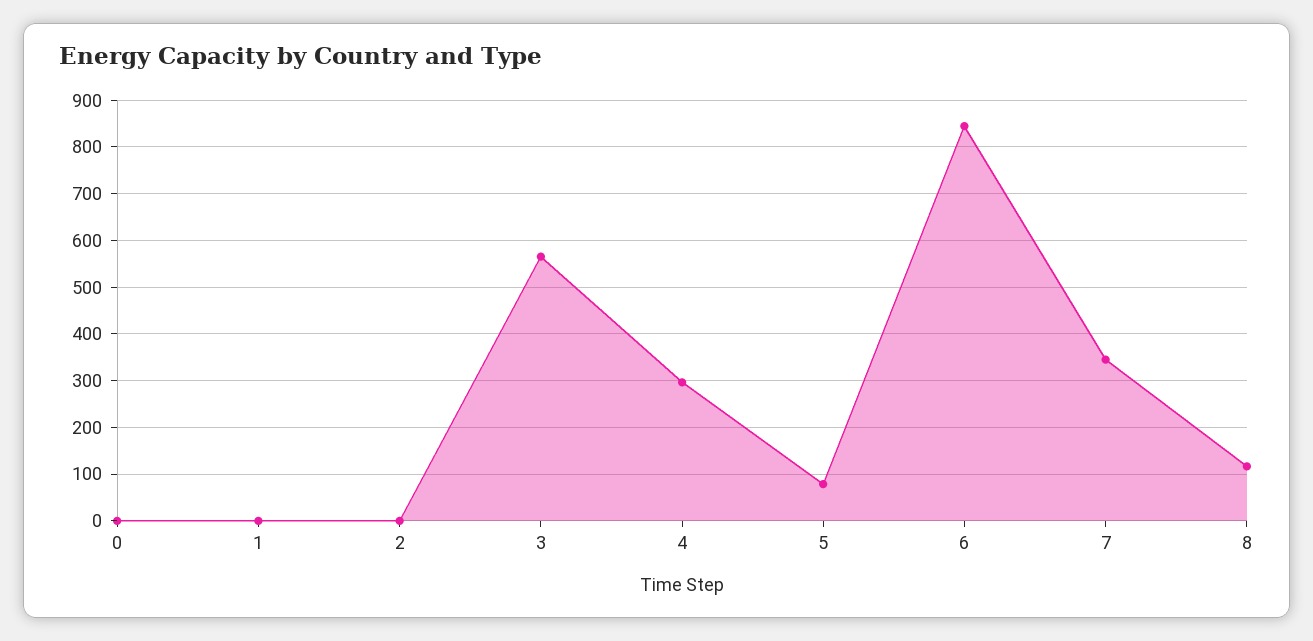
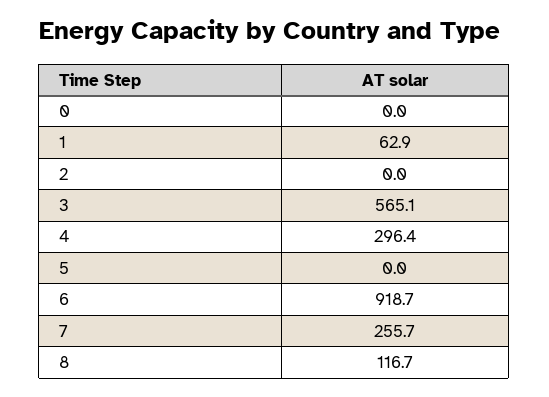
1: 0 -> 62.9
5: 80 -> 0
6: 840 -> 918.7
7: 340 -> 255.7

